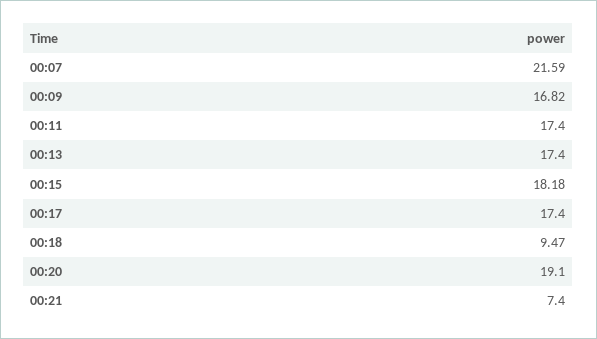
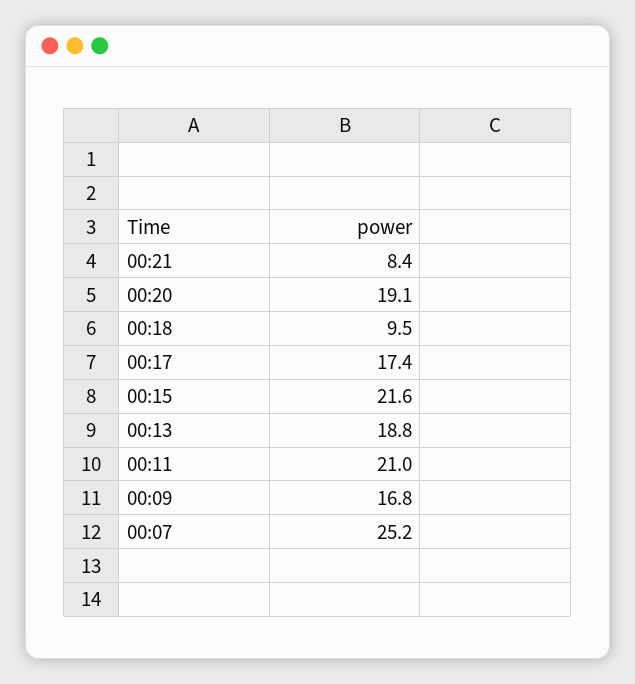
00:07: 21.59 -> 25.2
00:11: 17.4 -> 21
00:13: 17.4 -> 18.8
00:15: 18.18 -> 21.6
00:21: 7.4 -> 8.4

